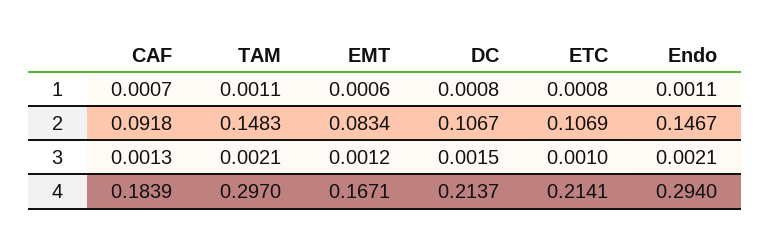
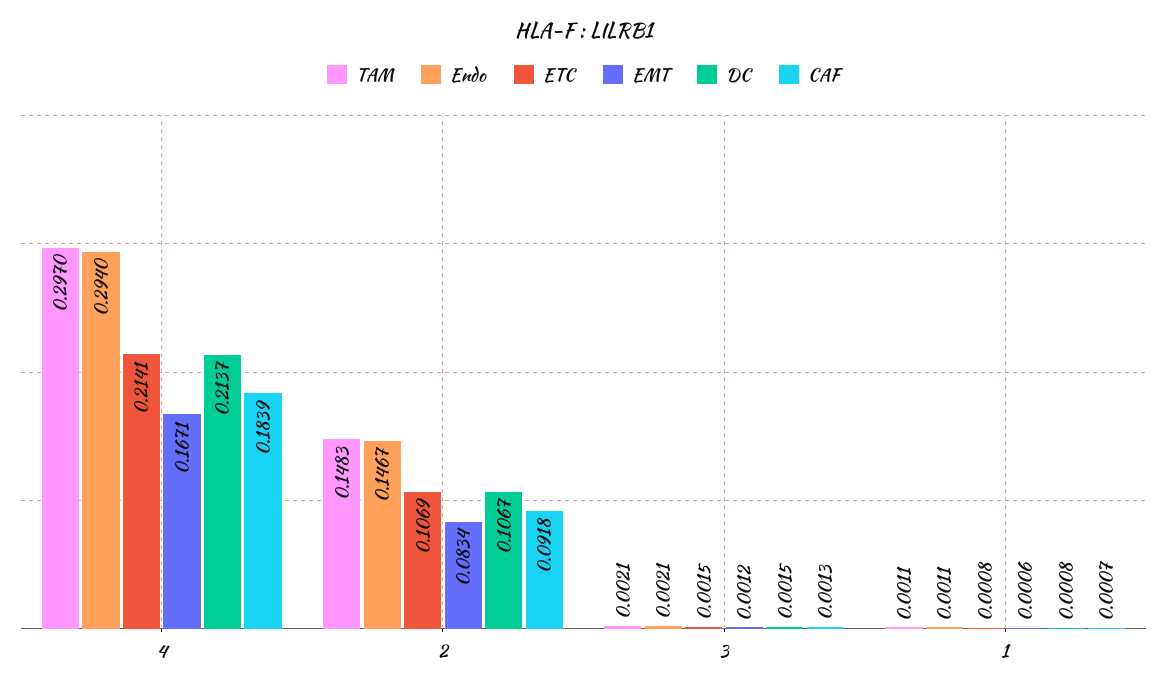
ETC, 3: 0.001 -> 0.0015

